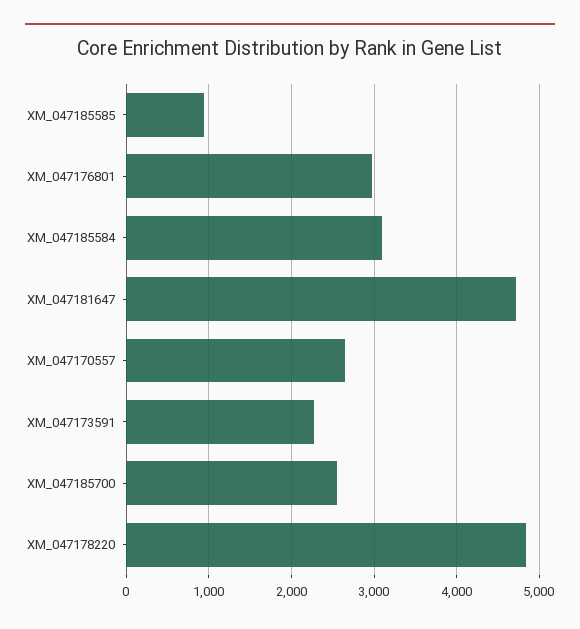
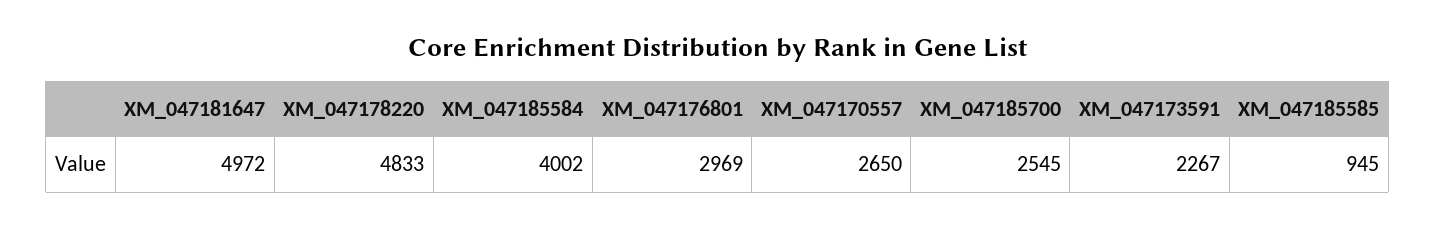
XM_047185584: 3100 -> 4002
XM_047181647: 4700 -> 4972

